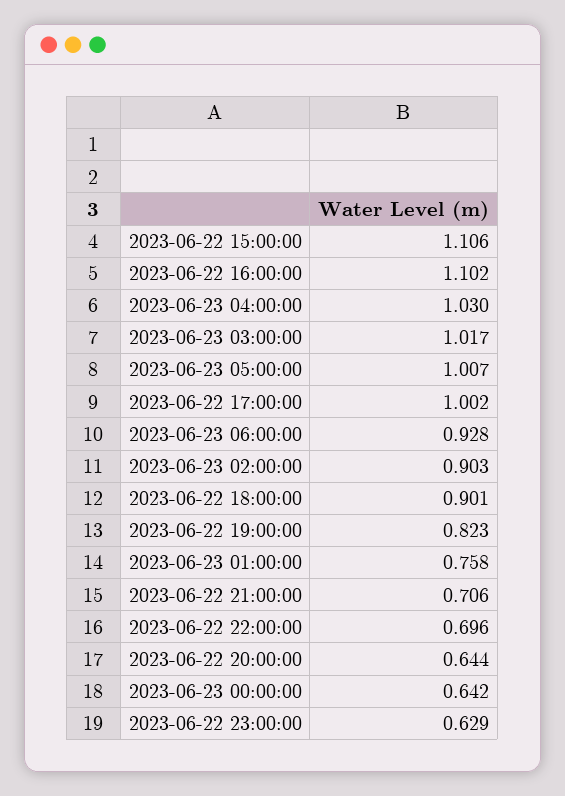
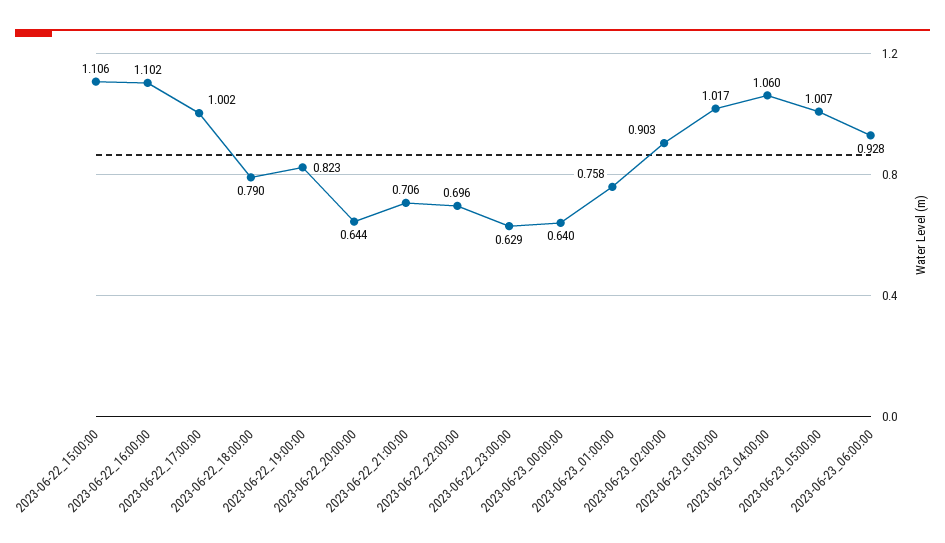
2023-06-23 04:00:00: 1.03 -> 1.06
2023-06-22 18:00:00: 0.901 -> 0.79
2023-06-23 00:00:00: 0.642 -> 0.64

